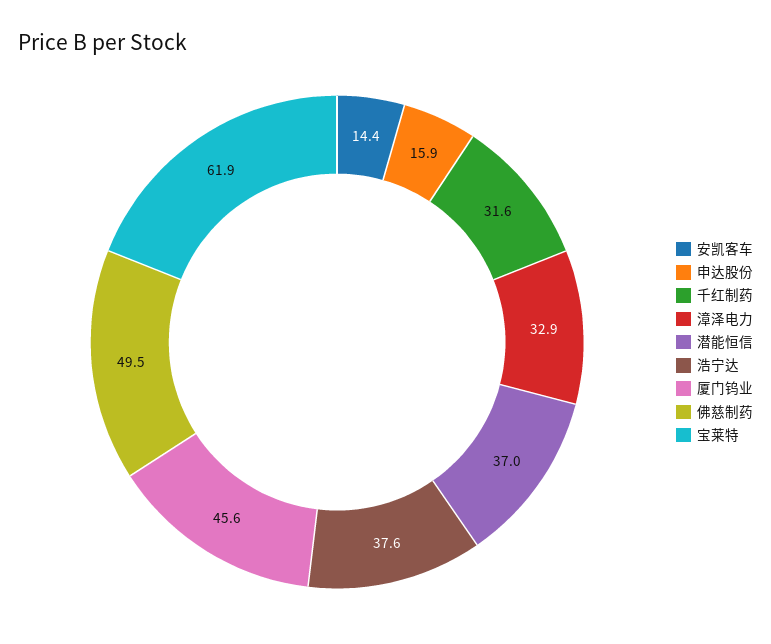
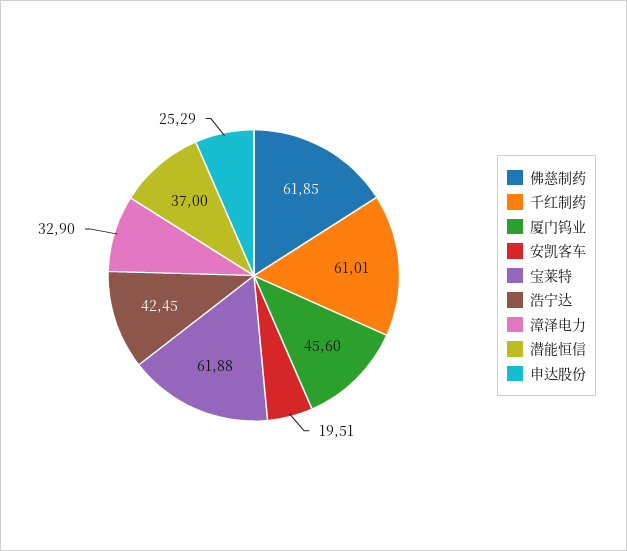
安凯客车: 14.4 -> 19.51
申达股份: 15.9 -> 25.29
千红制药: 31.6 -> 61.01
浩宁达: 37.6 -> 42.45
佛慈制药: 49.5 -> 61.85

